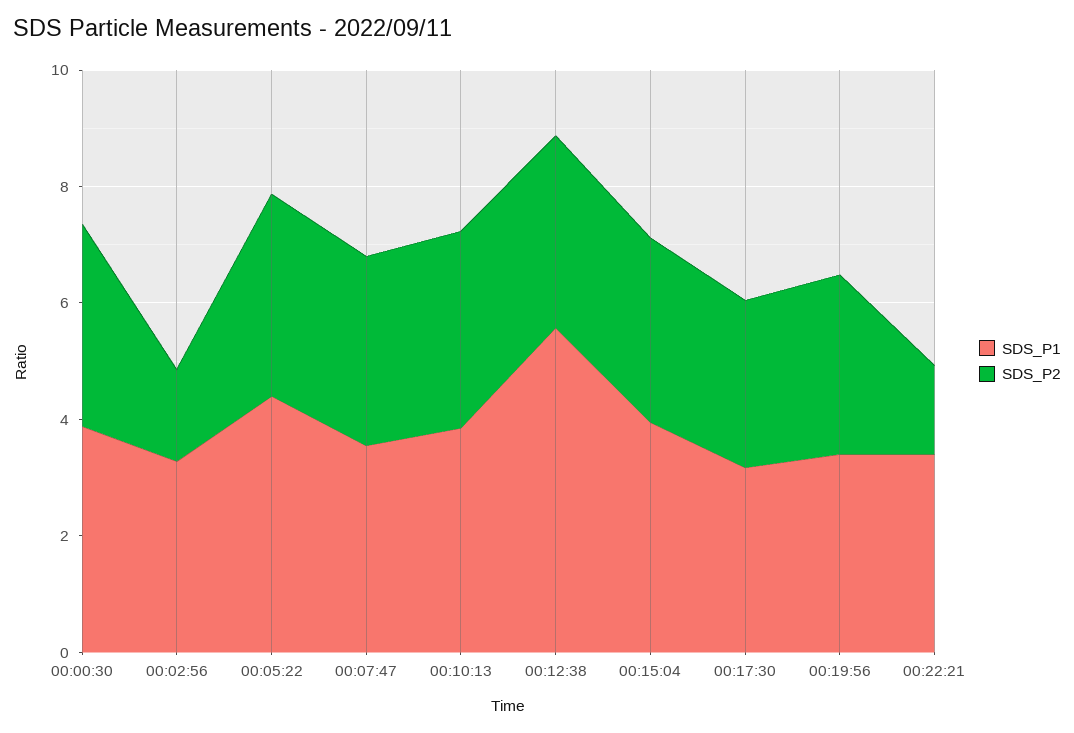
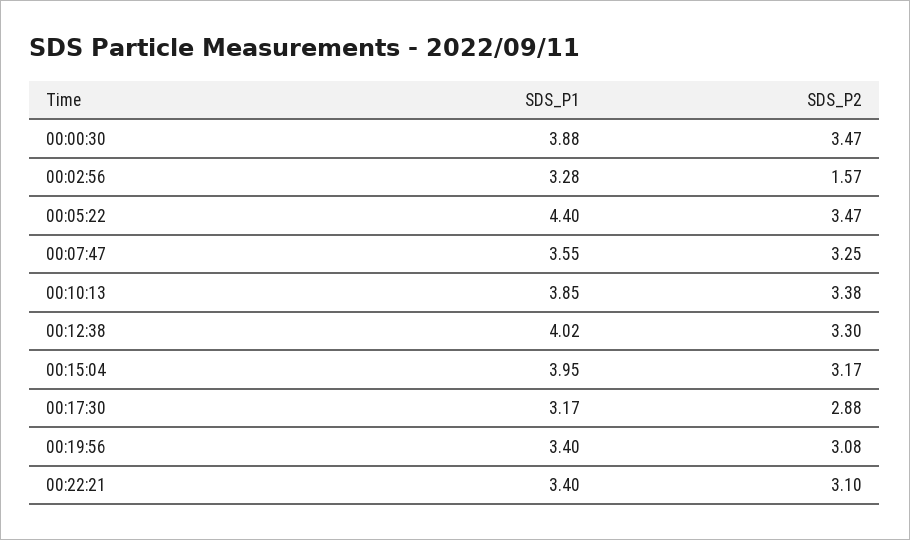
SDS_P1, 00:12:38: 5.5 -> 4.02
SDS_P2, 00:22:21: 1.5 -> 3.1

